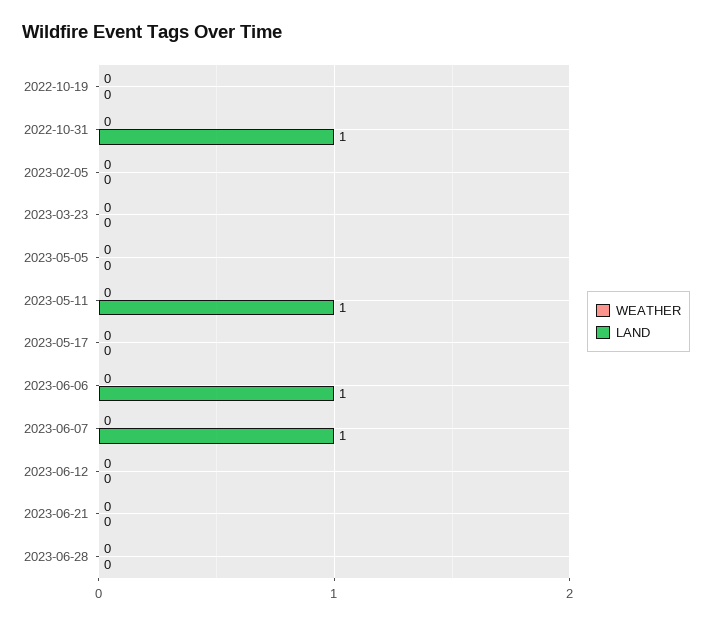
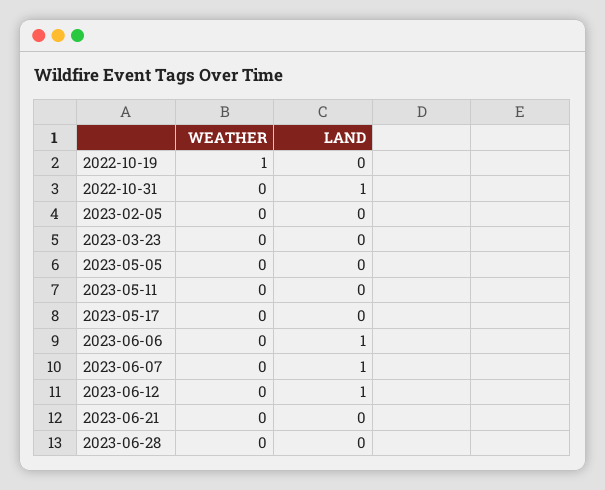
WEATHER, 2022-10-19: 0 -> 1
LAND, 2023-05-11: 1 -> 0
LAND, 2023-06-12: 0 -> 1

